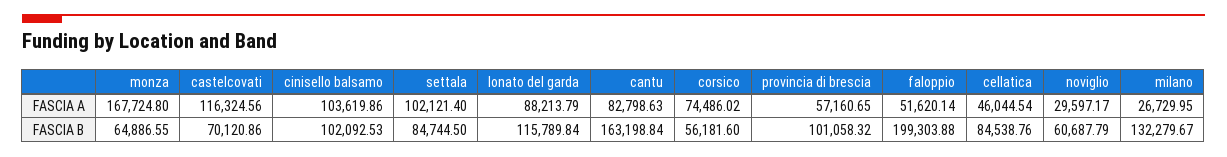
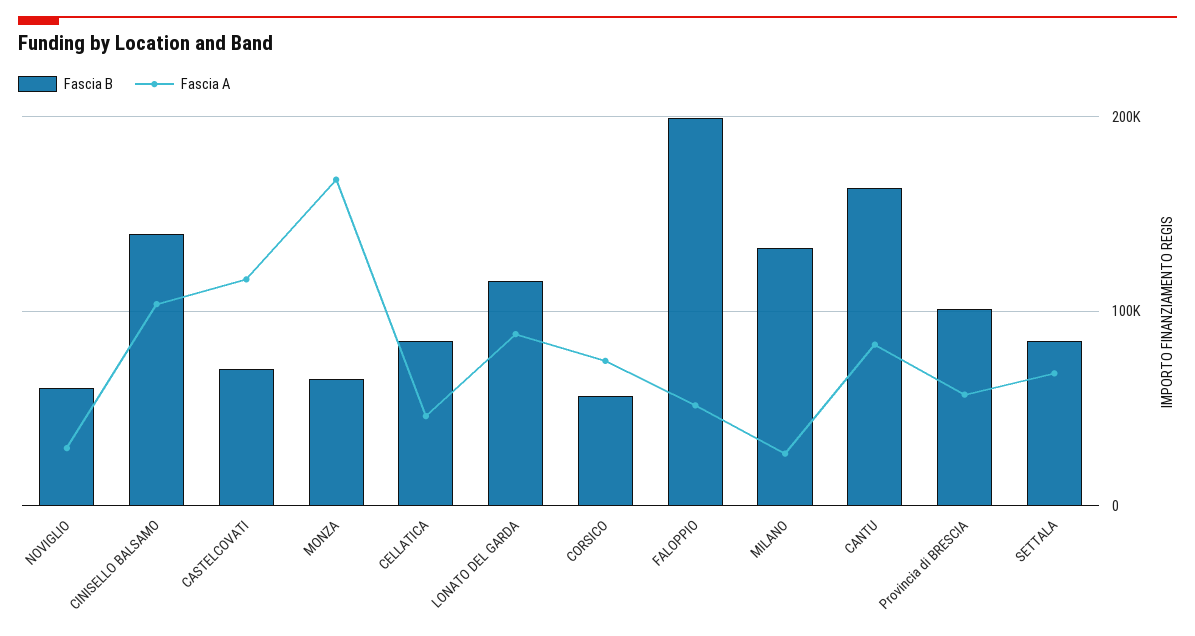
FASCIA A, settala: 102121.4 -> 70000
FASCIA B, cinisello balsamo: 102092.53 -> 140000

